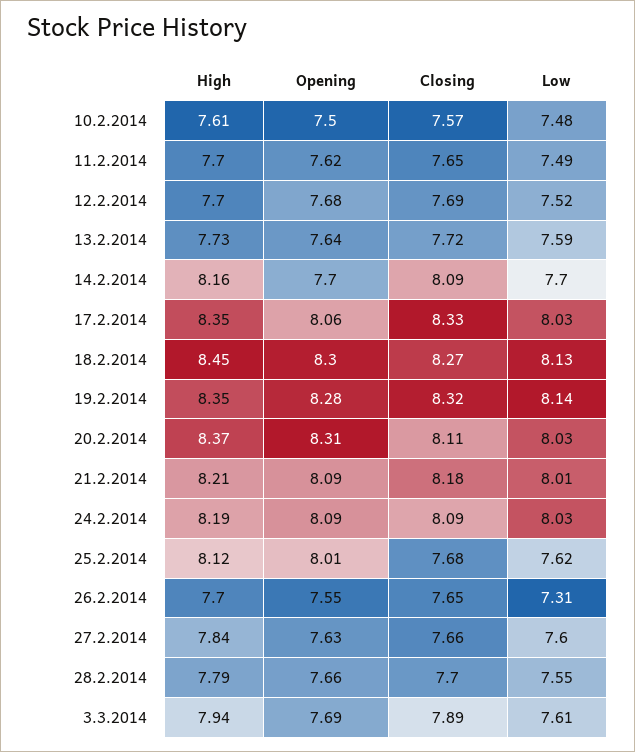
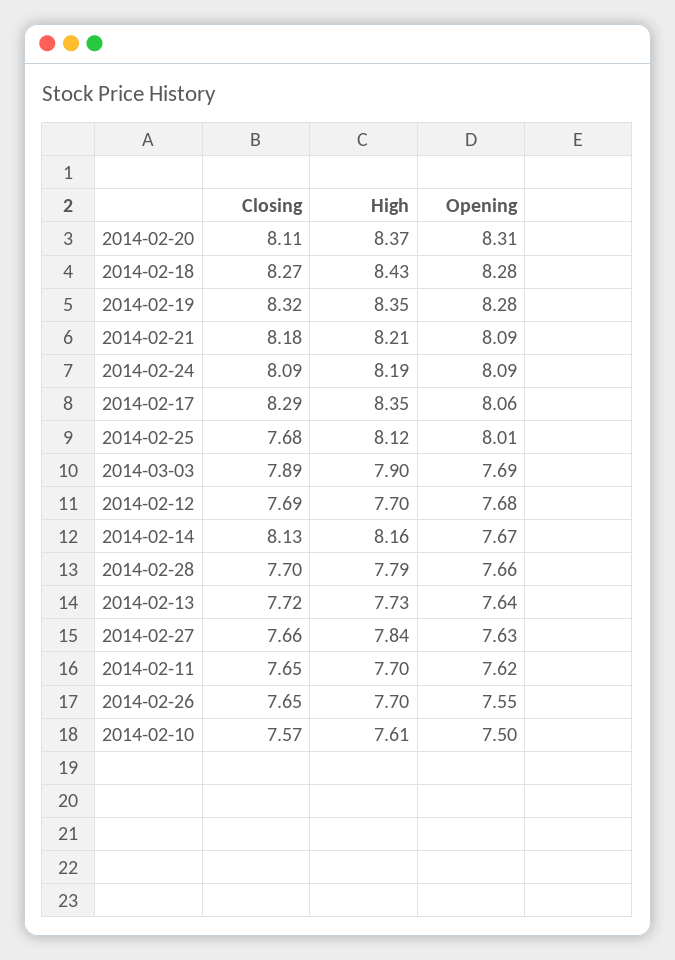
Low, 10.2.2014: 7.48 -> none
Low, 11.2.2014: 7.49 -> none
Low, 12.2.2014: 7.52 -> none
Low, 13.2.2014: 7.59 -> none
Opening, 14.2.2014: 7.7 -> 7.67
Closing, 14.2.2014: 8.09 -> 8.13
Low, 14.2.2014: 7.7 -> none
Closing, 17.2.2014: 8.33 -> 8.29
Low, 17.2.2014: 8.03 -> none
High, 18.2.2014: 8.45 -> 8.43
Opening, 18.2.2014: 8.3 -> 8.28
Low, 18.2.2014: 8.13 -> none
Low, 19.2.2014: 8.14 -> none
Low, 20.2.2014: 8.03 -> none
Low, 21.2.2014: 8.01 -> none
Low, 24.2.2014: 8.03 -> none
Low, 25.2.2014: 7.62 -> none
Low, 26.2.2014: 7.31 -> none
Low, 27.2.2014: 7.6 -> none
Low, 28.2.2014: 7.55 -> none
High, 3.3.2014: 7.94 -> 7.9
Low, 3.3.2014: 7.61 -> none

